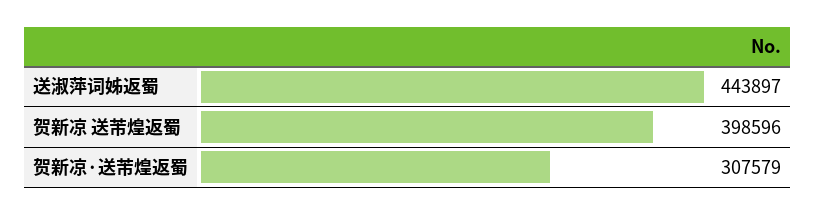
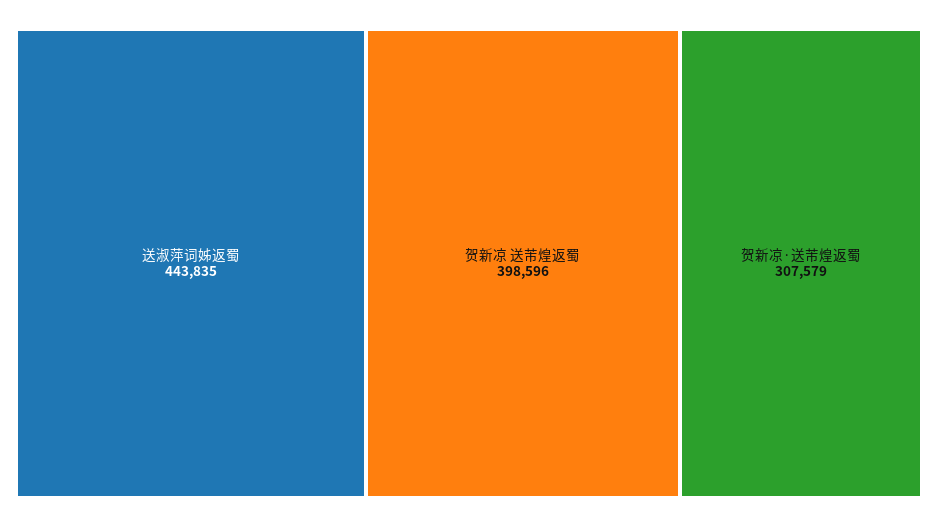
送淑萍词姊返蜀: 443897 -> 443835

